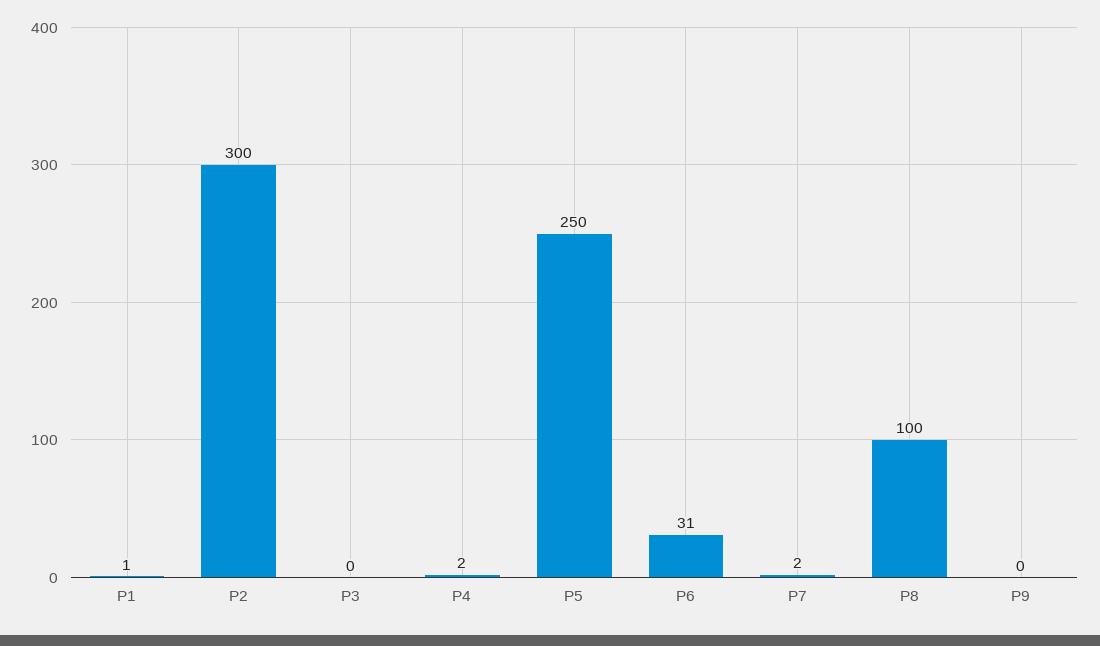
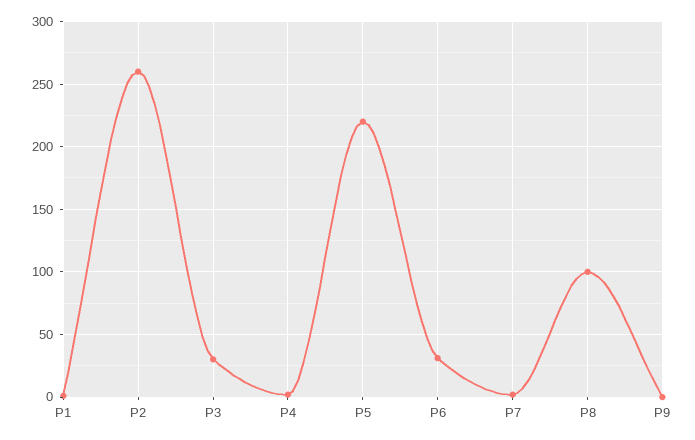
P2: 300 -> 260
P3: 0 -> 30
P5: 250 -> 220

